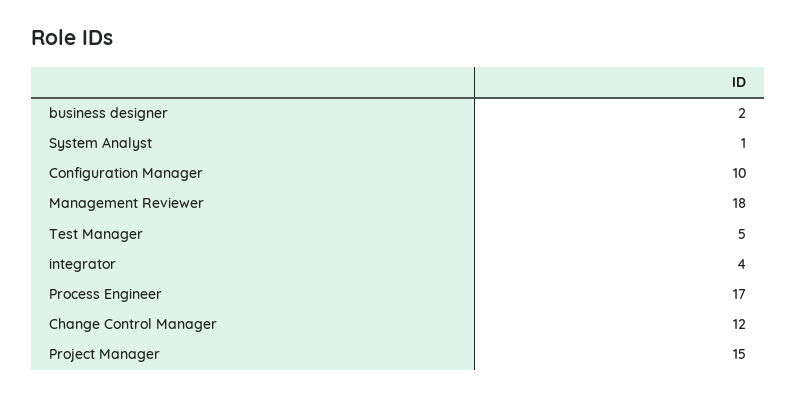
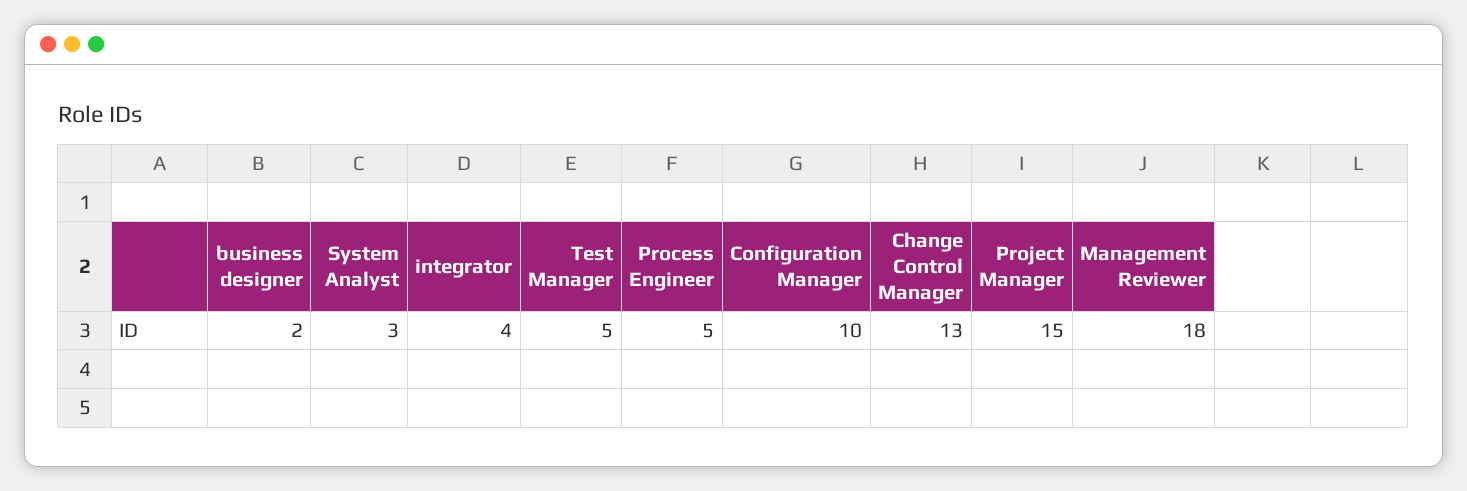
System Analyst: 1 -> 3
Process Engineer: 17 -> 5
Change Control Manager: 12 -> 13

